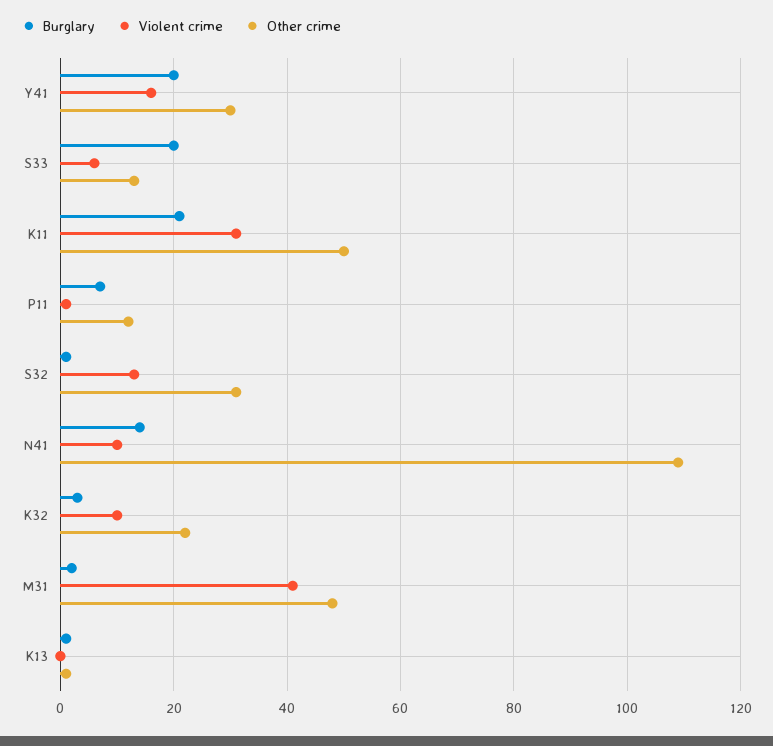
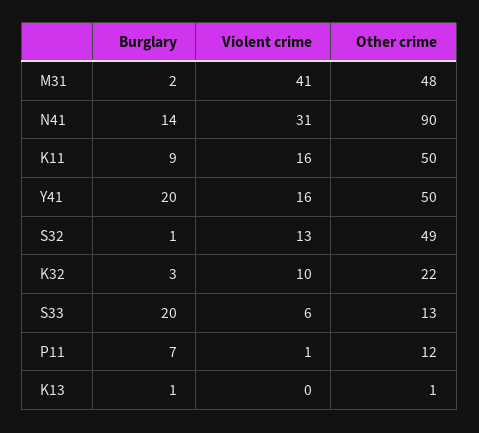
Other crime, Y41: 30 -> 50
Burglary, K11: 20 -> 9
Violent crime, K11: 30 -> 16
Other crime, S32: 30 -> 49
Violent crime, N41: 10 -> 31
Other crime, N41: 110 -> 90

